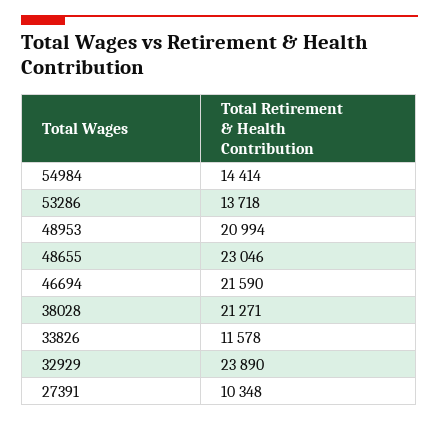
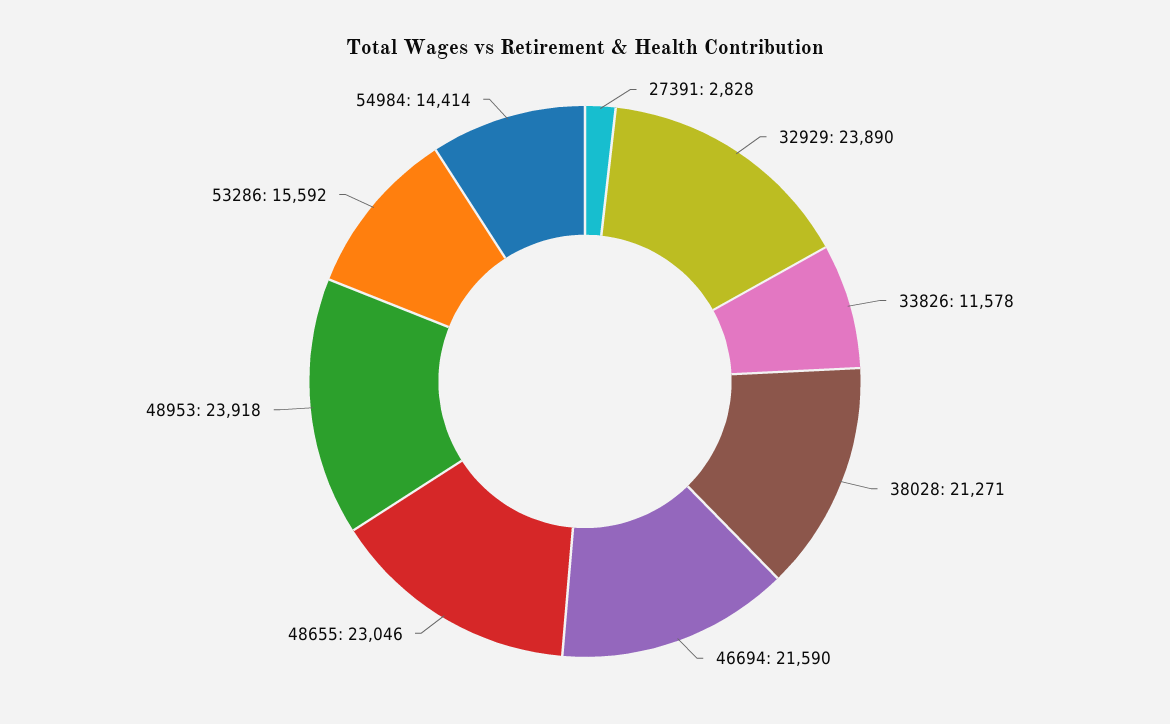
53286: 13718 -> 15592
48953: 20994 -> 23918
27391: 10348 -> 2828

